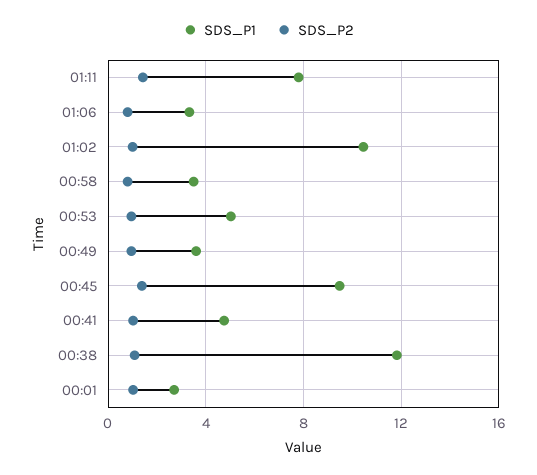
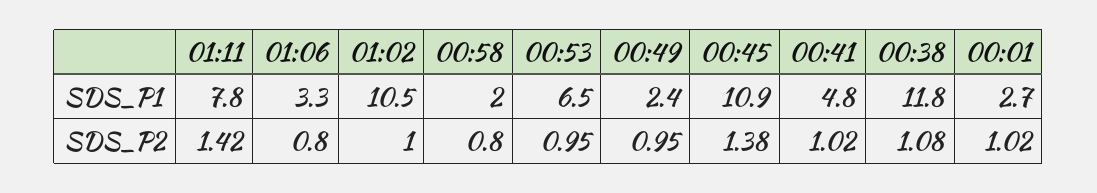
SDS_P1, 00:58: 3.5 -> 2
SDS_P1, 00:53: 5 -> 6.5
SDS_P1, 00:49: 3.5 -> 2.4
SDS_P1, 00:45: 9.5 -> 10.9

